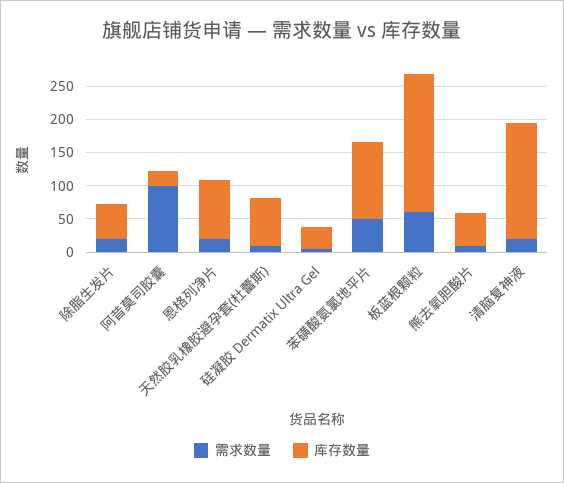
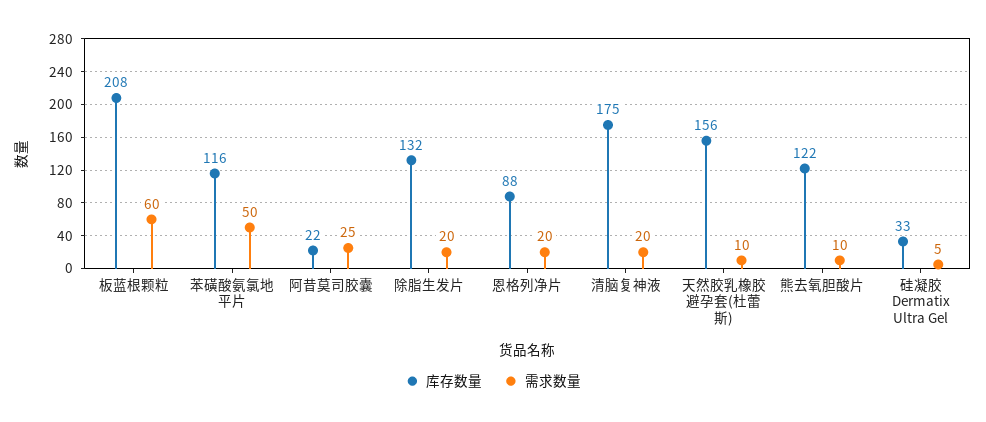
库存数量, 除脂生发片: 50 -> 132
需求数量, 阿昔莫司胶囊: 100 -> 25
库存数量, 天然胶乳橡胶避孕套(杜蕾斯): 75 -> 156
库存数量, 熊去氧胆酸片: 50 -> 122

